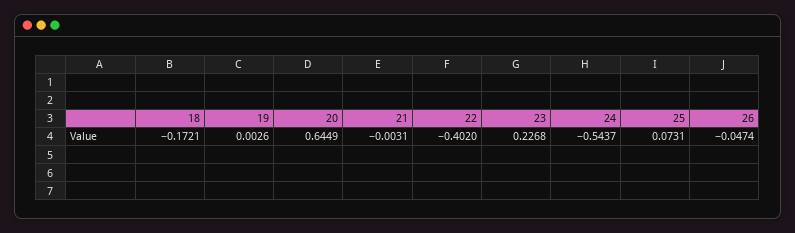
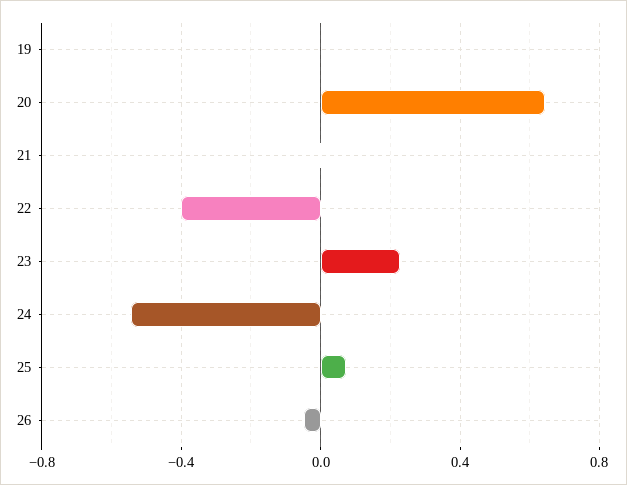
18: -0.1721 -> none

